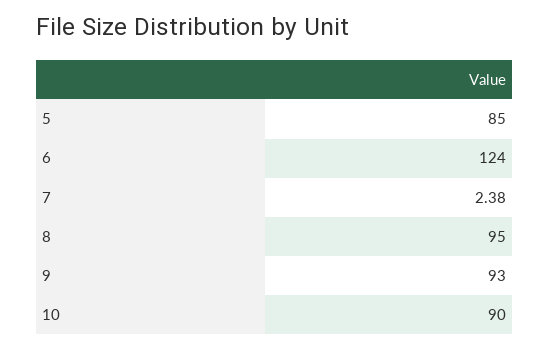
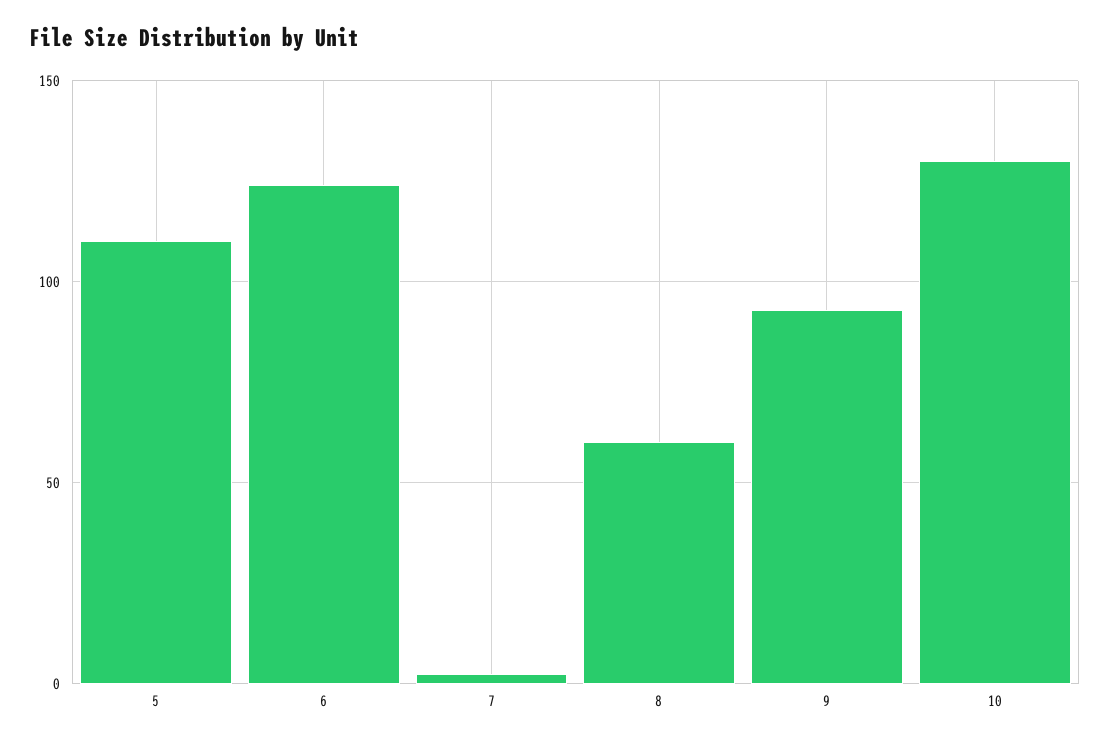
5: 85 -> 110
8: 95 -> 60
10: 90 -> 130

